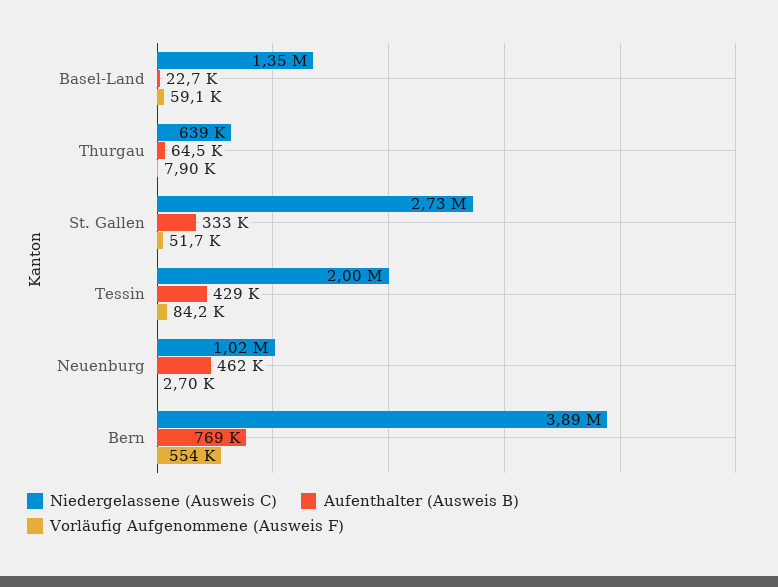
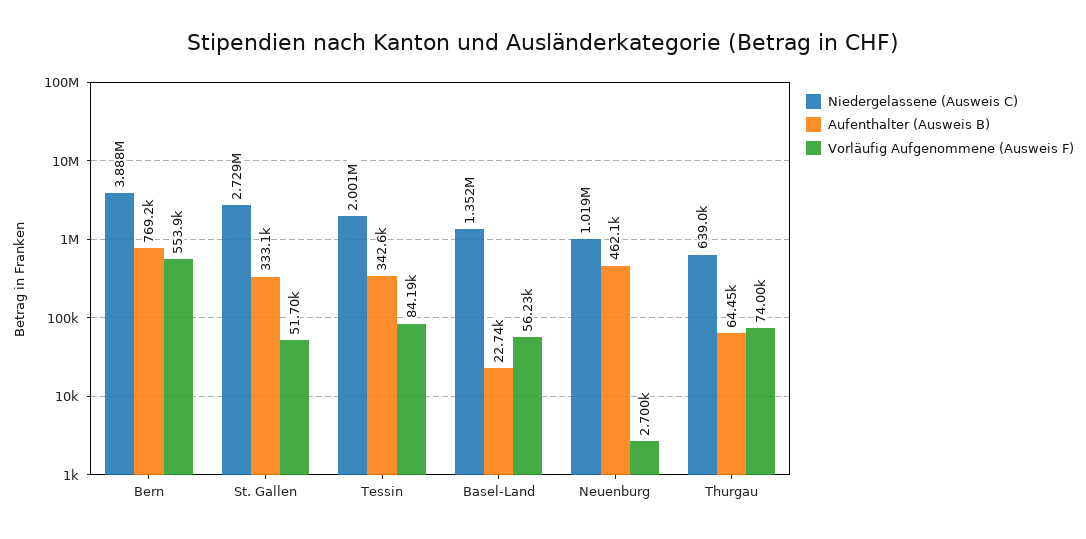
Vorläufig Aufgenommene (Ausweis F), Basel-Land: 59100 -> 56230
Vorläufig Aufgenommene (Ausweis F), Thurgau: 7900 -> 74000
Aufenthalter (Ausweis B), Tessin: 429000 -> 342600

